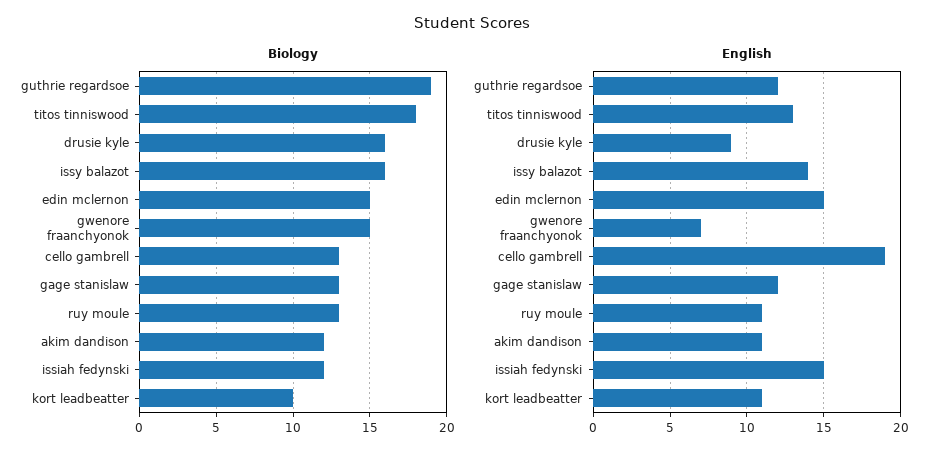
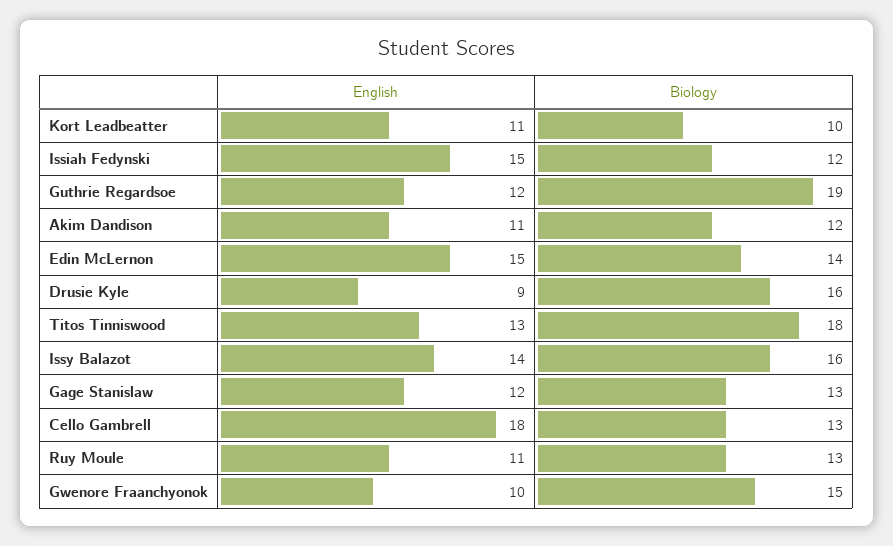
Biology, edin mclernon: 15 -> 14
English, gwenore fraanchyonok: 7 -> 10
English, cello gambrell: 19 -> 18

